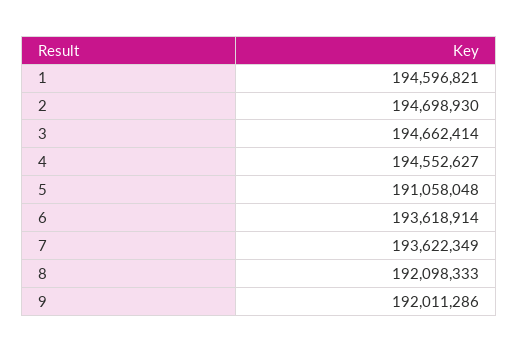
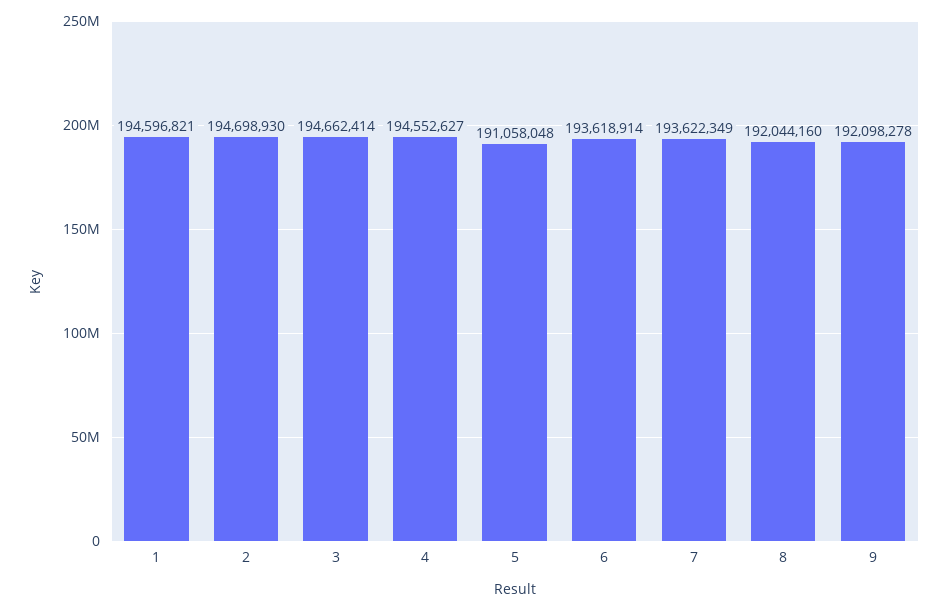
8: 192098333 -> 192044160
9: 192011286 -> 192098278

